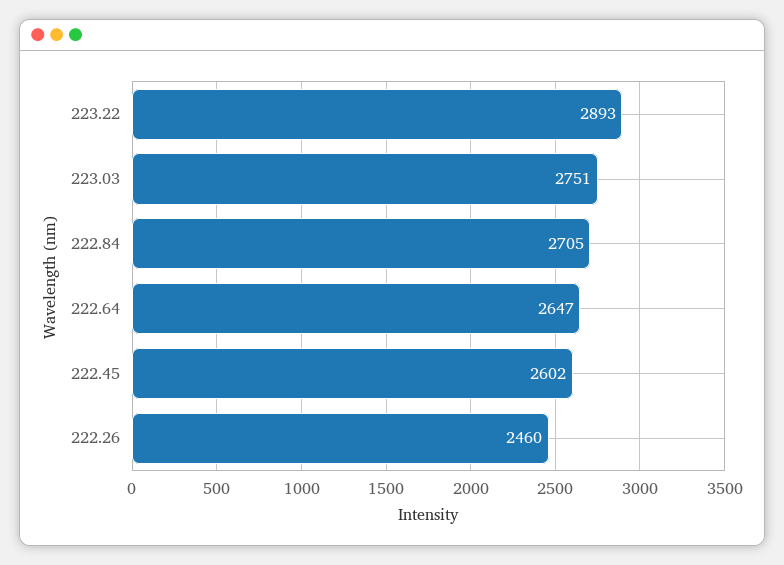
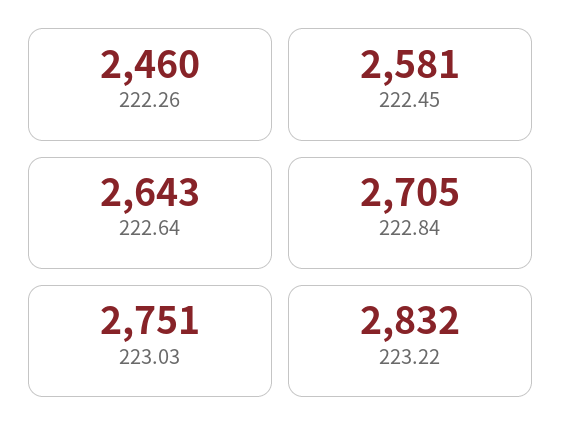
223.22: 2893 -> 2832
222.64: 2647 -> 2643
222.45: 2602 -> 2581

